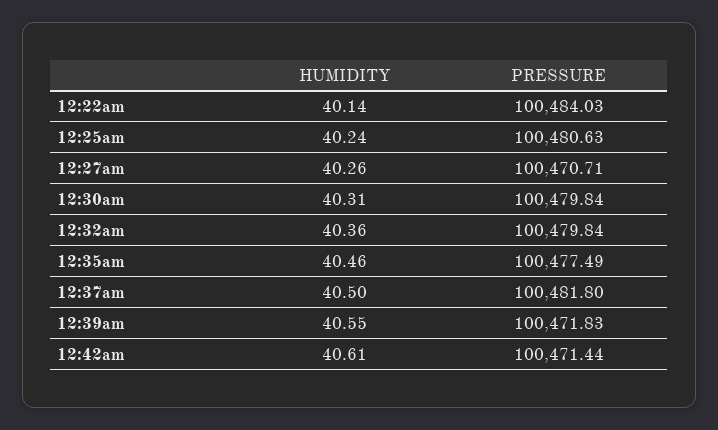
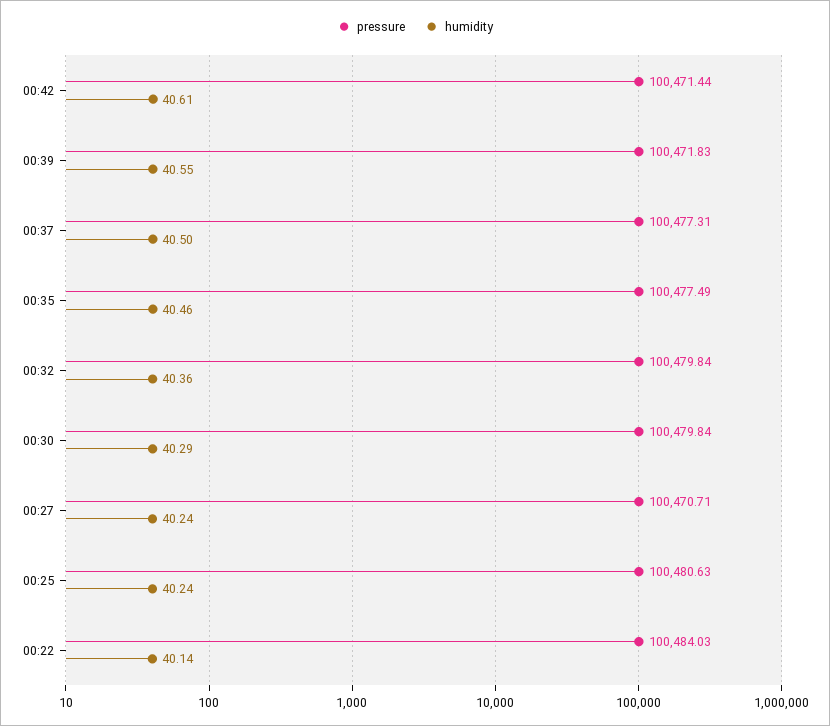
HUMIDITY, 12:27am: 40.26 -> 40.24
HUMIDITY, 12:30am: 40.31 -> 40.29
PRESSURE, 12:37am: 100481.8 -> 100477.31

